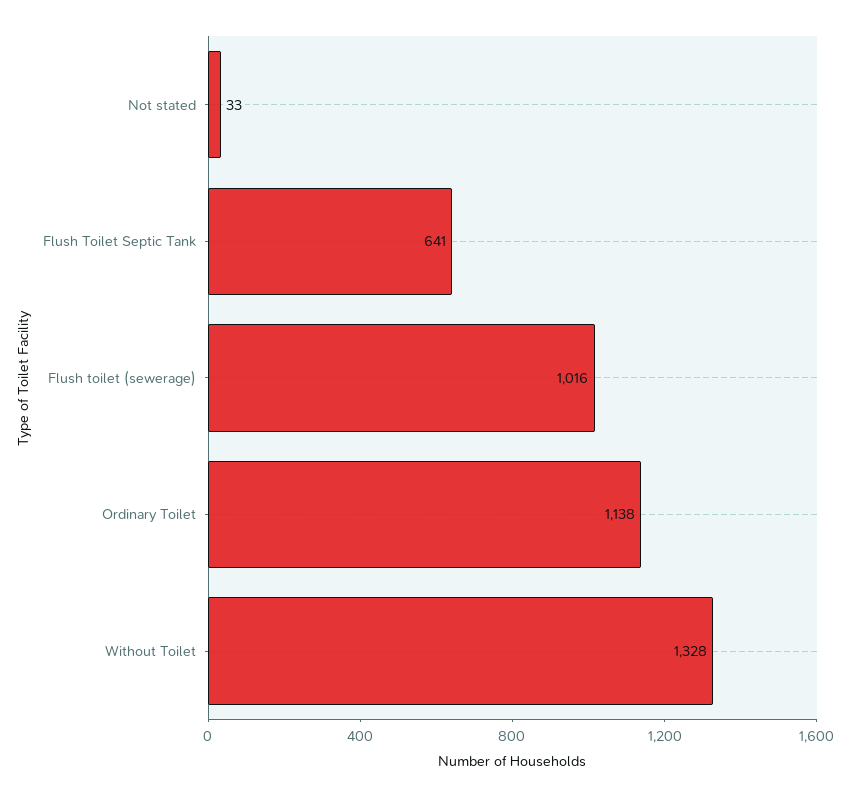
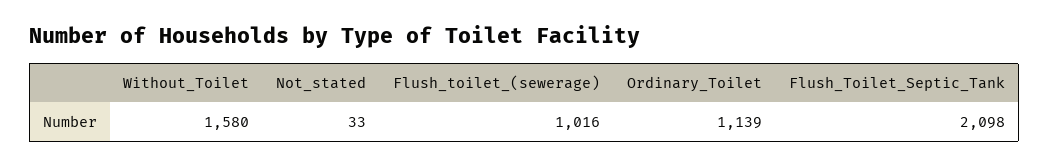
Flush Toilet Septic Tank: 641 -> 2098
Ordinary Toilet: 1138 -> 1139
Without Toilet: 1328 -> 1580

